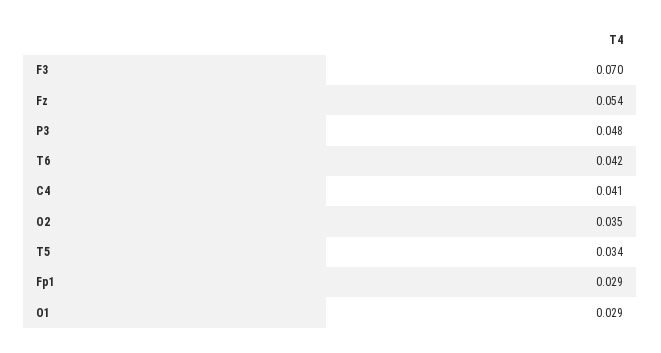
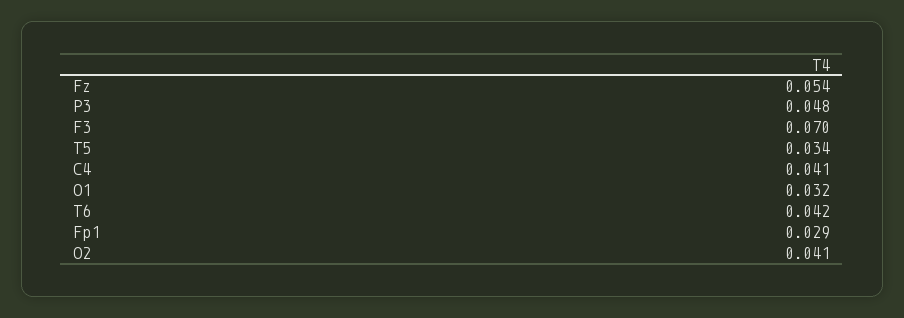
O2: 0.035 -> 0.041
O1: 0.029 -> 0.032

